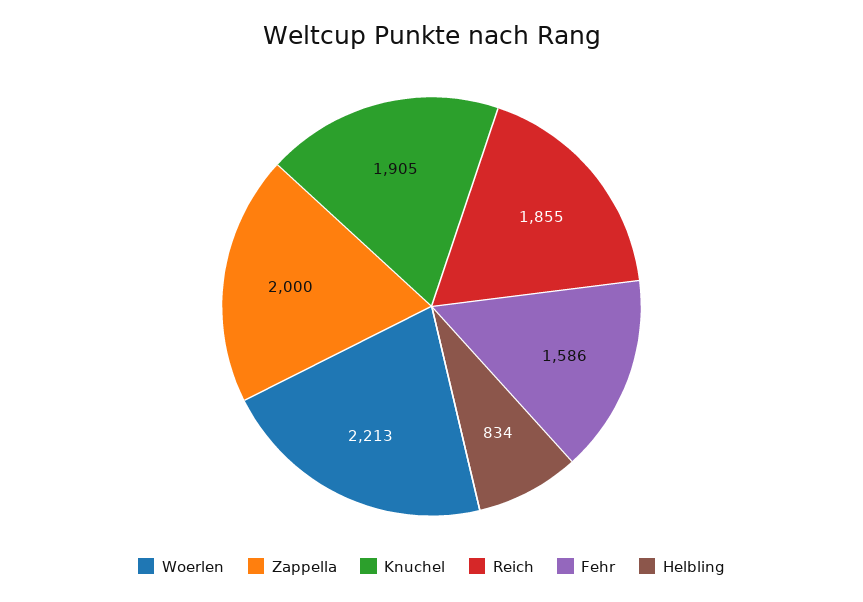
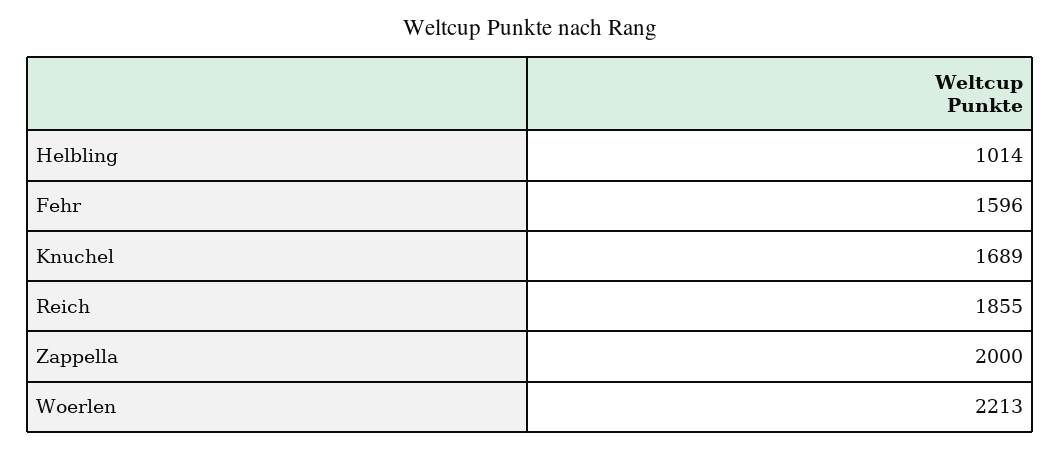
Knuchel: 1905 -> 1689
Fehr: 1586 -> 1596
Helbling: 834 -> 1014

